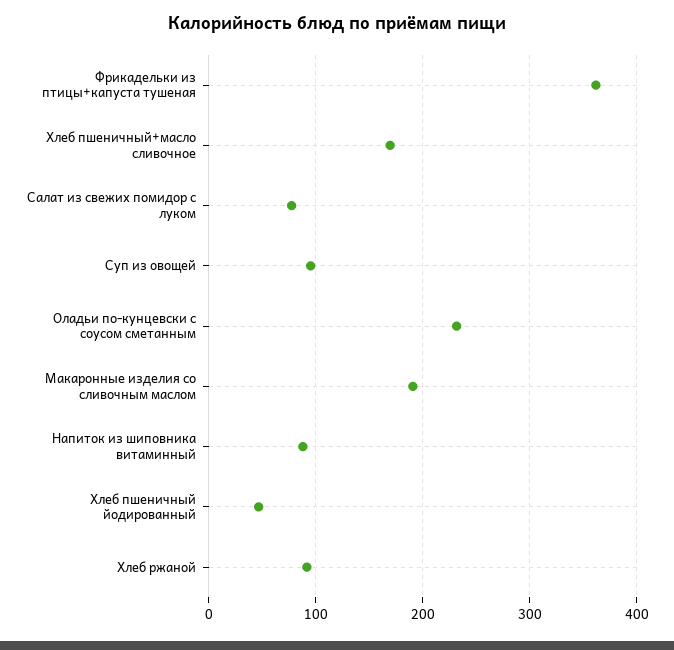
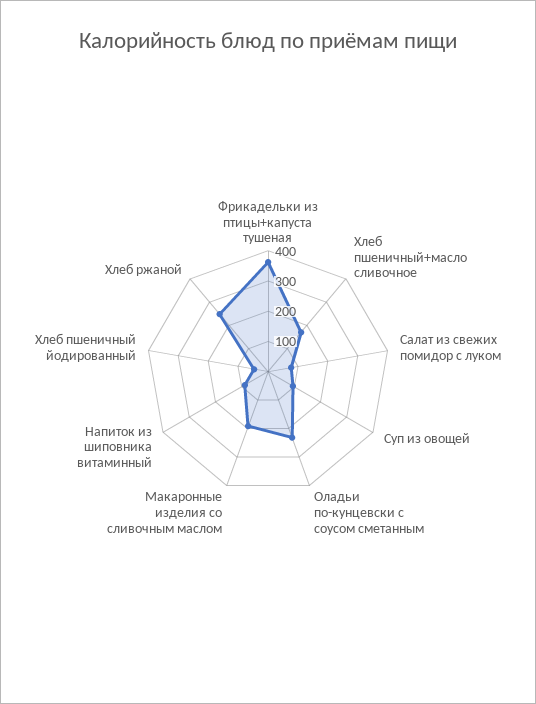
Хлеб ржаной: 90 -> 250

